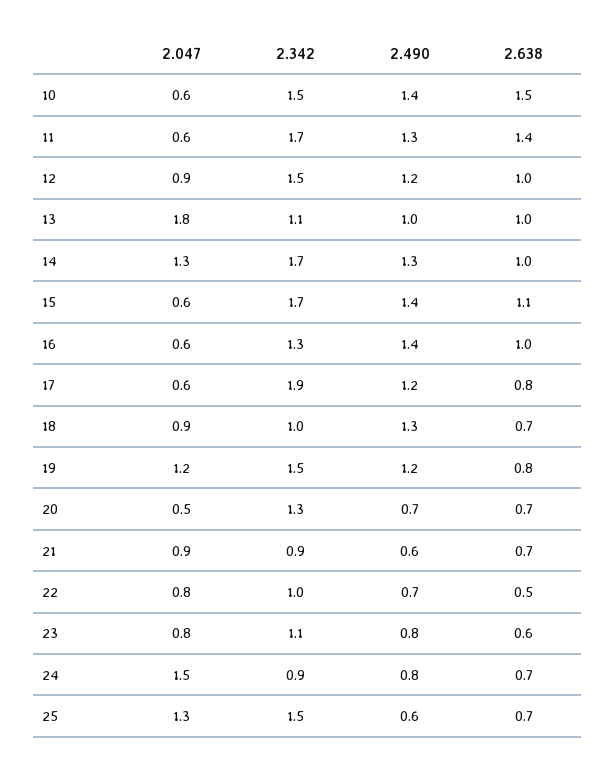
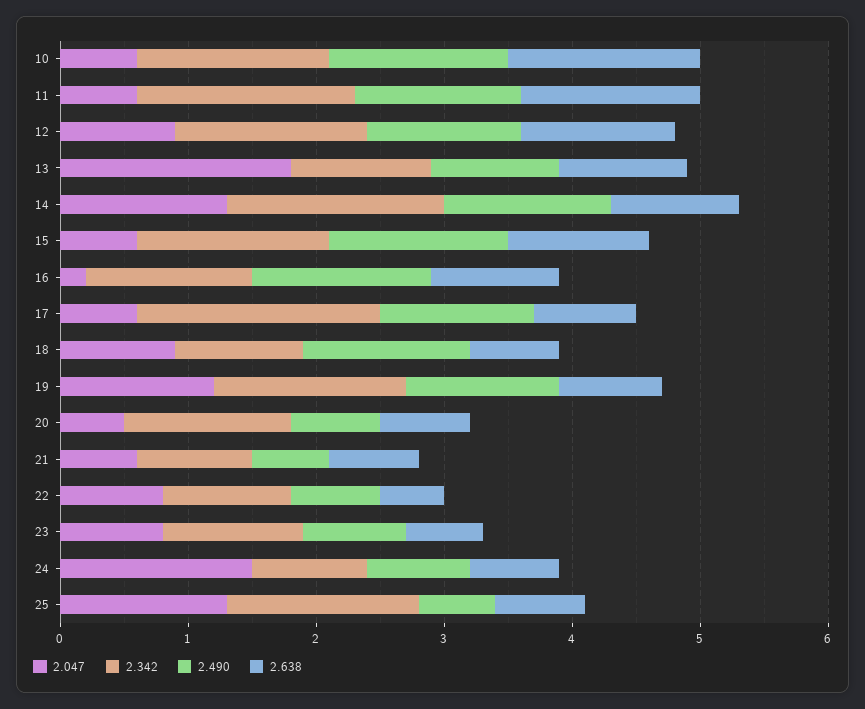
2.638, 12: 1 -> 1.2
2.342, 15: 1.7 -> 1.5
2.047, 16: 0.6 -> 0.2
2.047, 21: 0.9 -> 0.6

